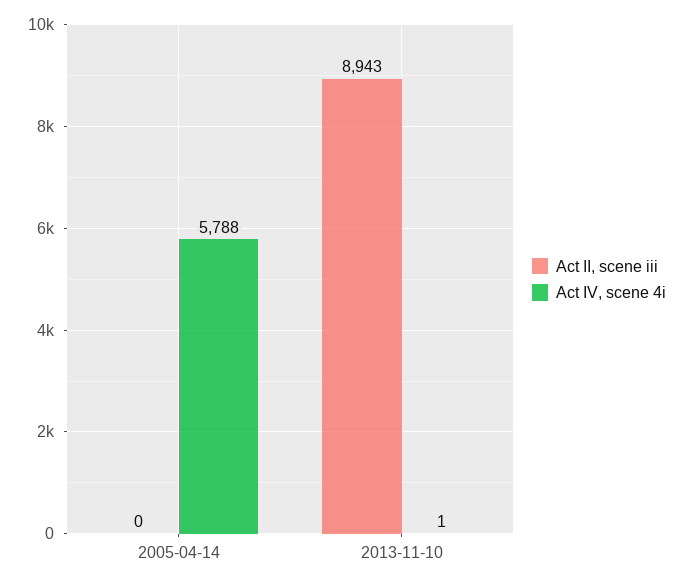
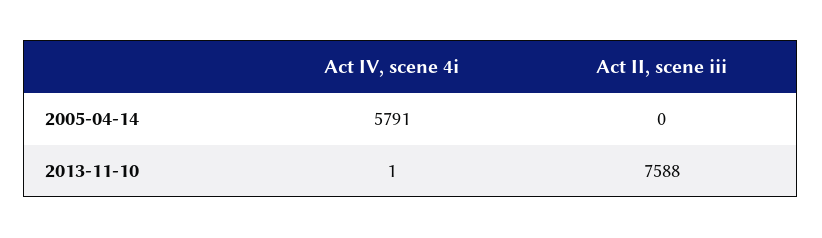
Act IV, scene 4i, 2005-04-14: 5788 -> 5791
Act II, scene iii, 2013-11-10: 8943 -> 7588

